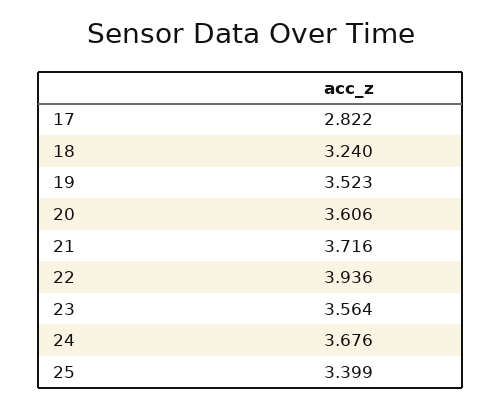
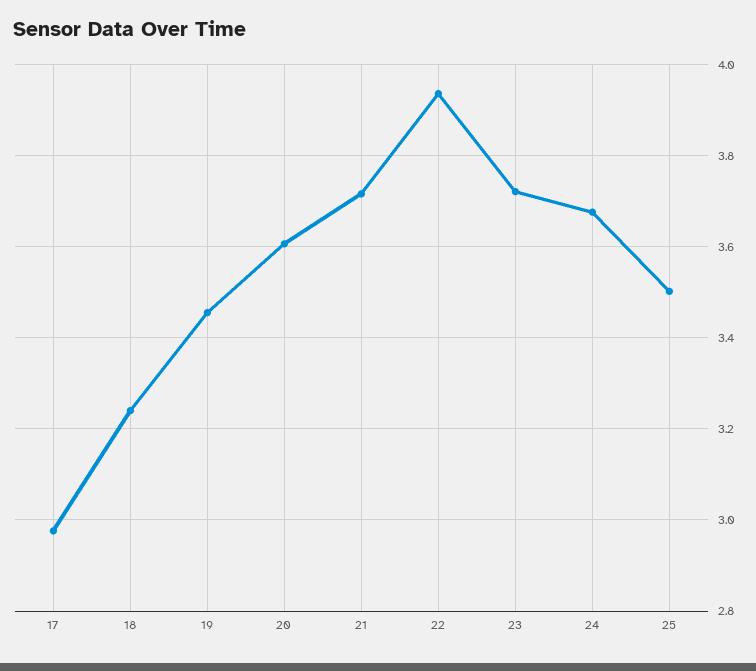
17: 2.822 -> 2.98
19: 3.523 -> 3.46
23: 3.564 -> 3.72
25: 3.399 -> 3.5

